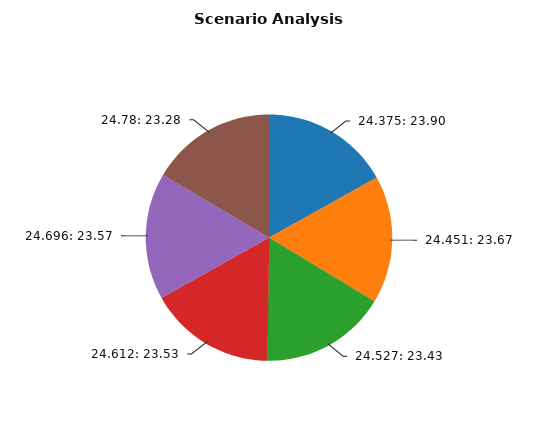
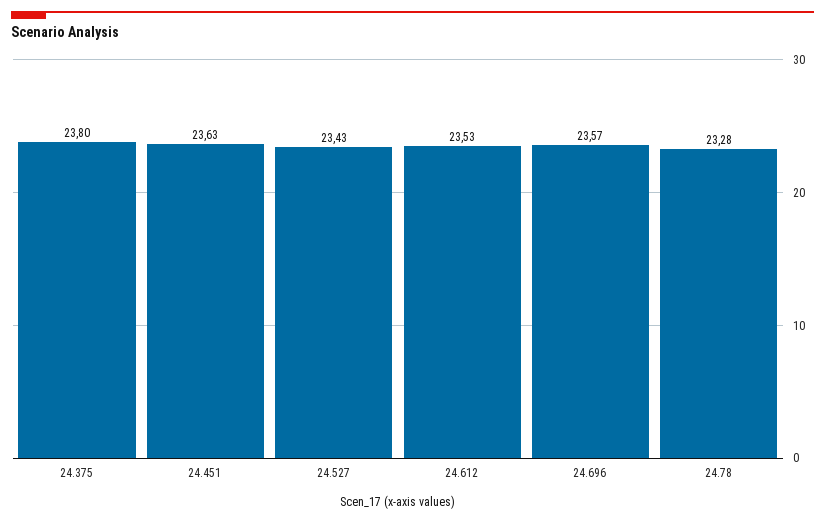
24.375: 23.9 -> 23.8
24.451: 23.67 -> 23.63

